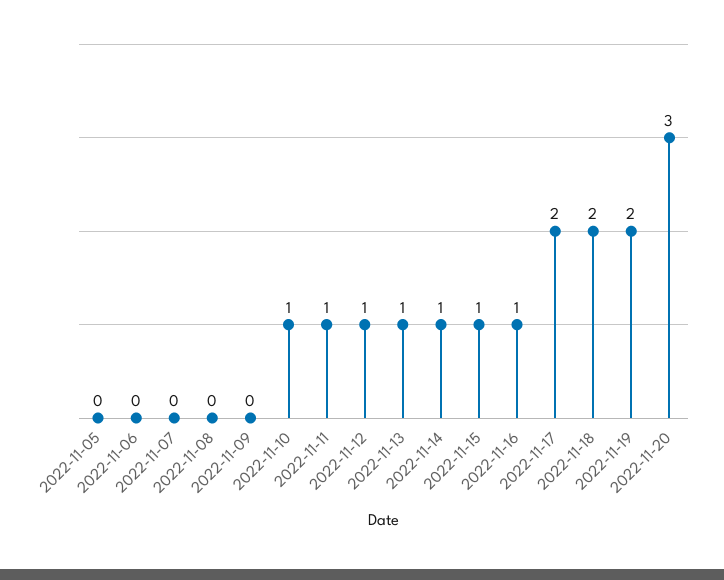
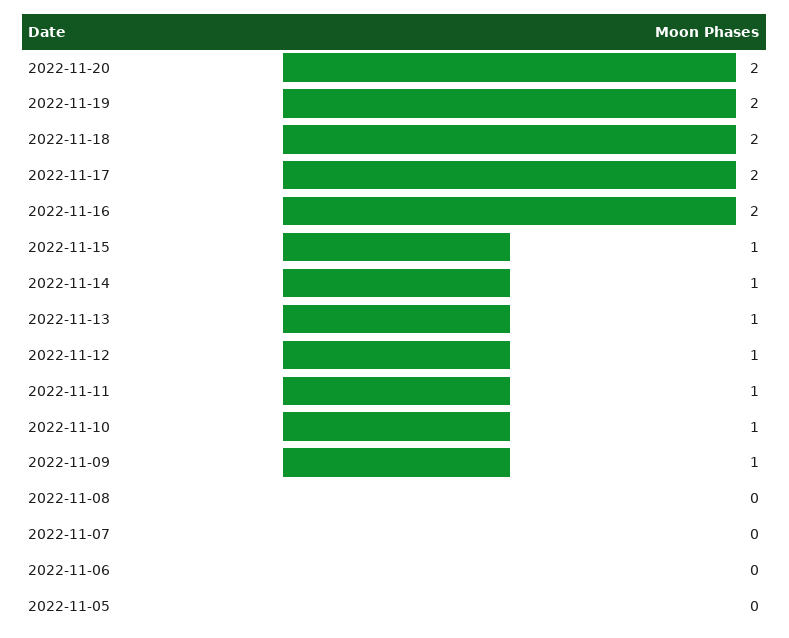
2022-11-09: 0 -> 1
2022-11-16: 1 -> 2
2022-11-20: 3 -> 2

